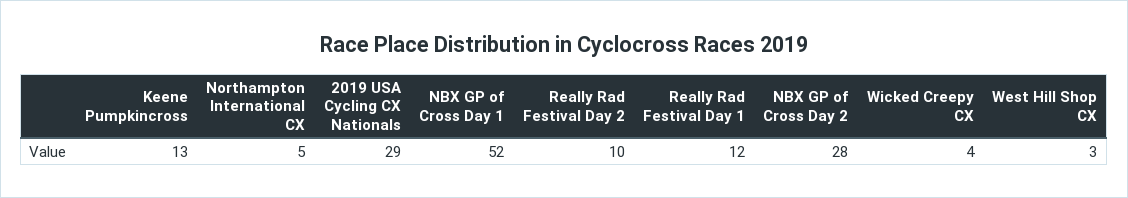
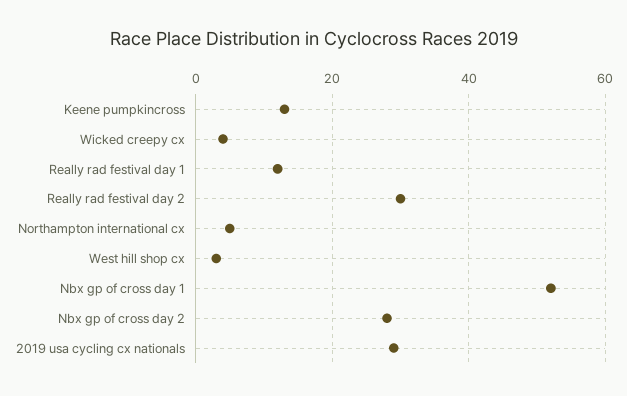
Really Rad Festival Day 2: 10 -> 30

